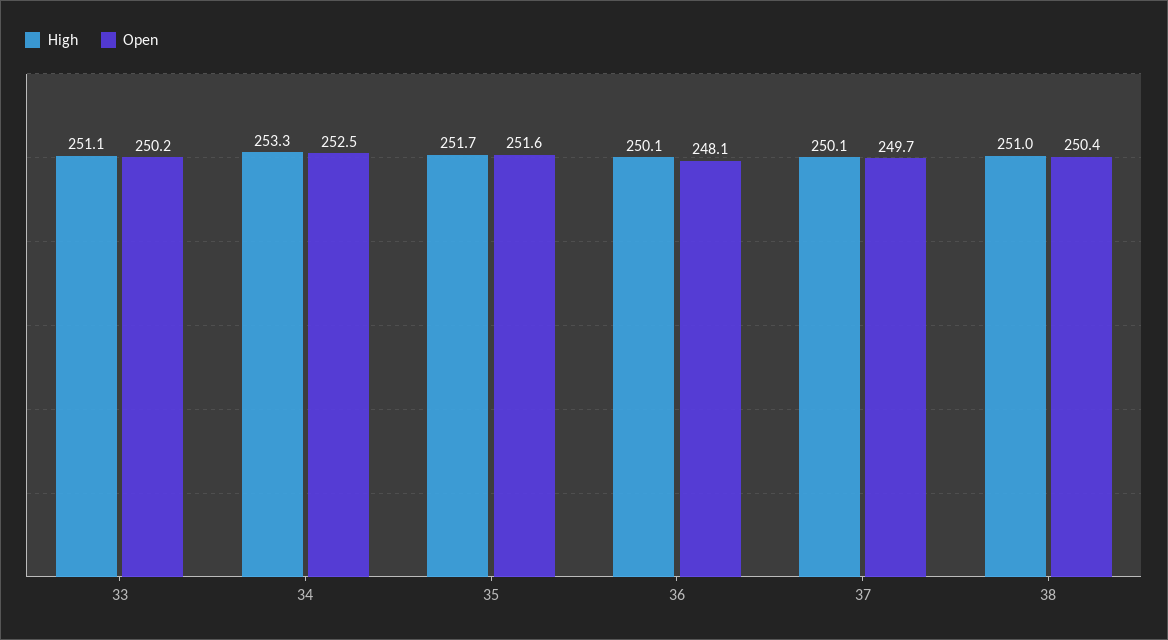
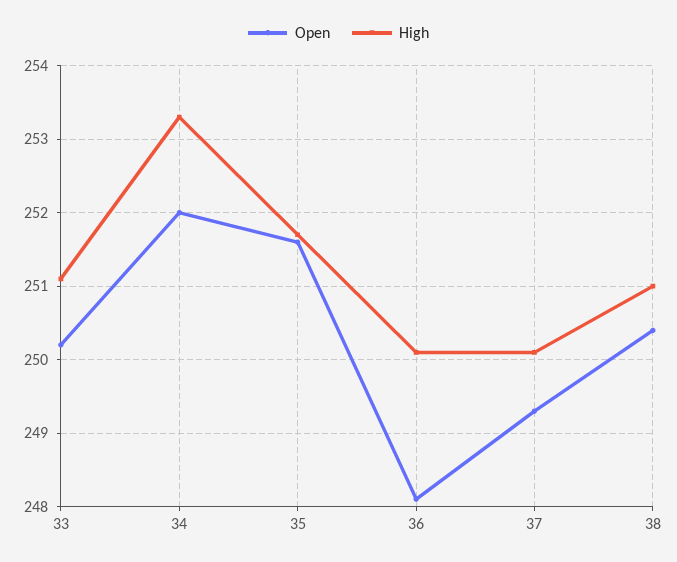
Open, 34: 252.5 -> 252
Open, 37: 249.7 -> 249.3

